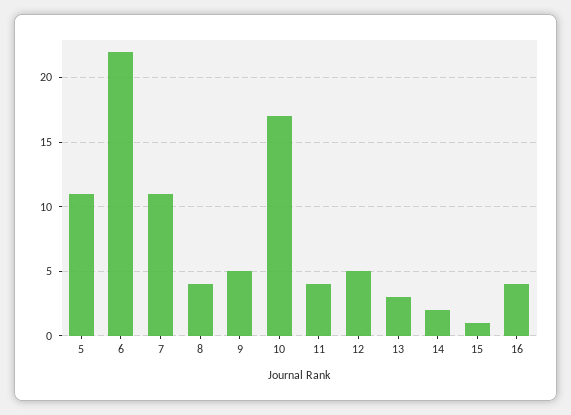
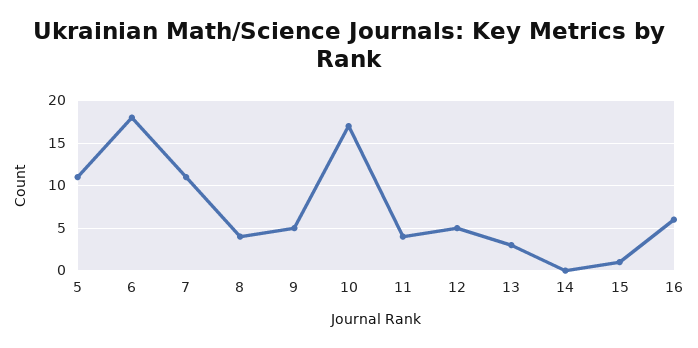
6: 22 -> 18
14: 2 -> 0
16: 4 -> 6

